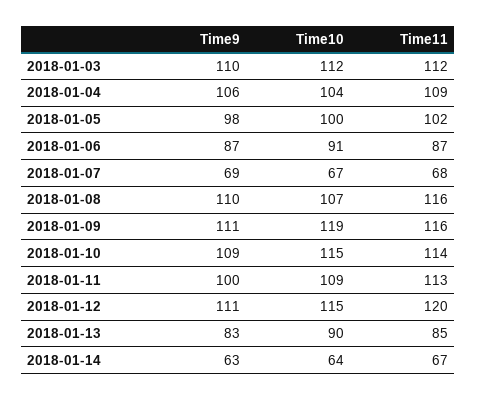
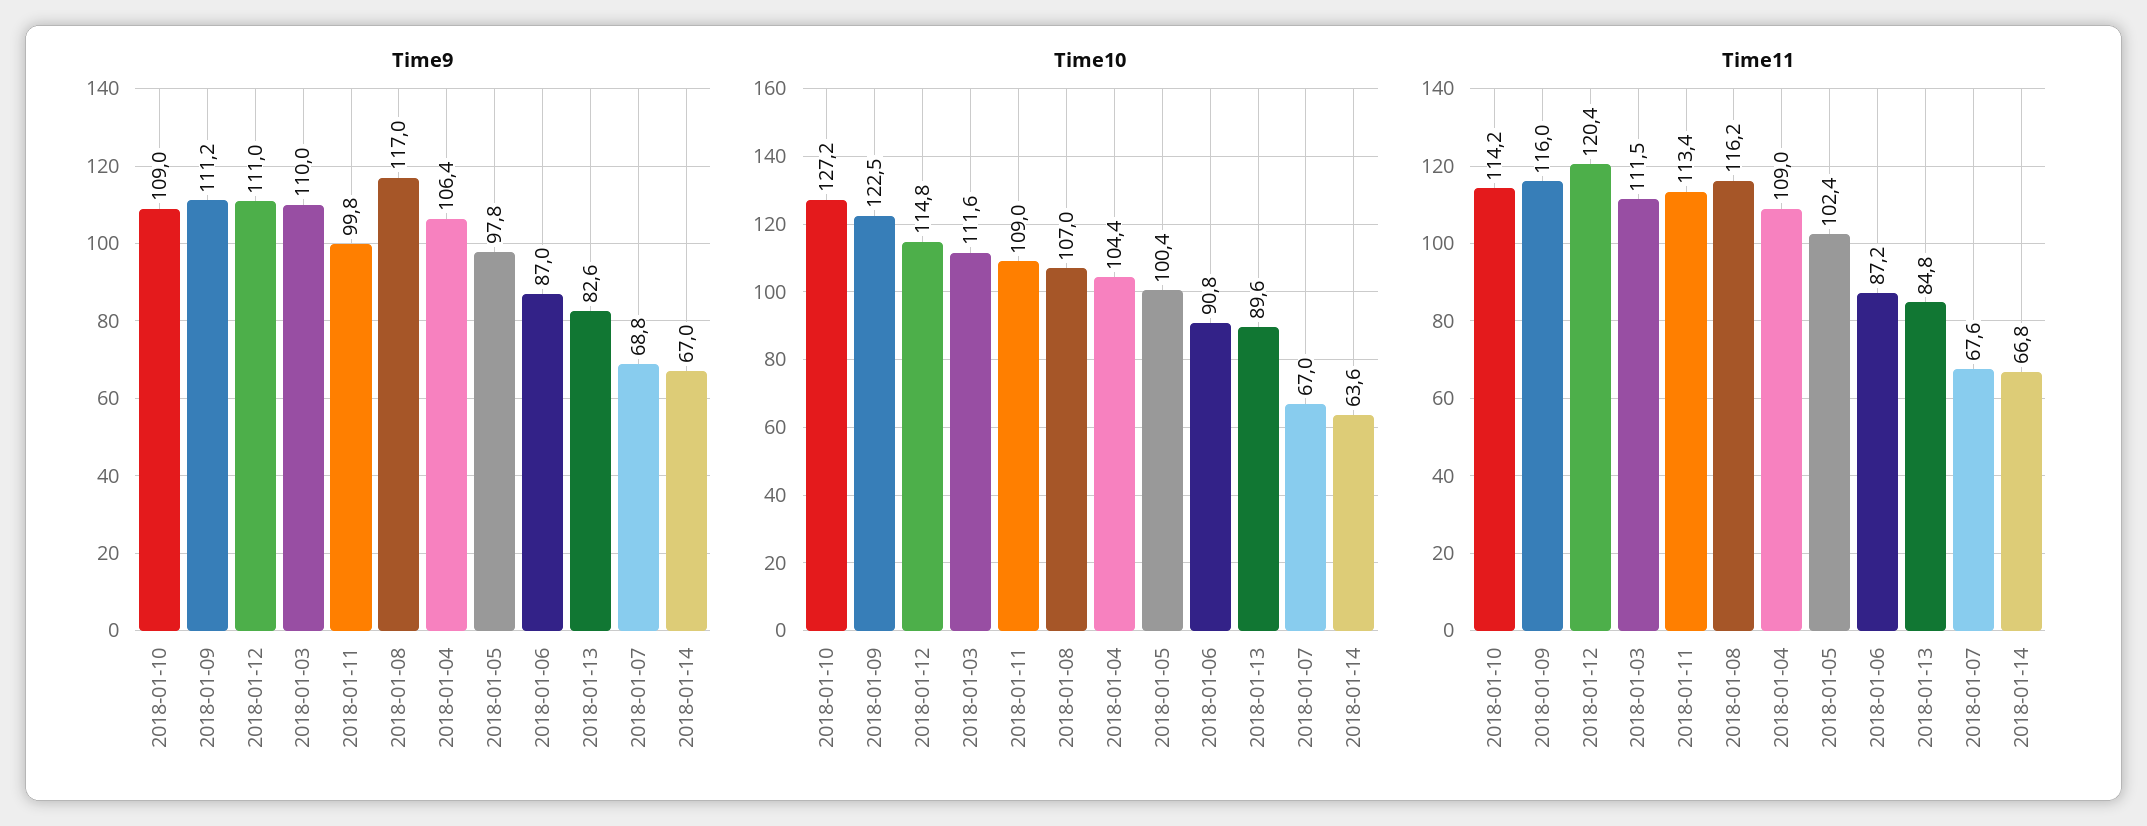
Time9, 2018-01-08: 110 -> 117
Time10, 2018-01-09: 119 -> 122.5
Time10, 2018-01-10: 115 -> 127.2
Time9, 2018-01-14: 63 -> 67

